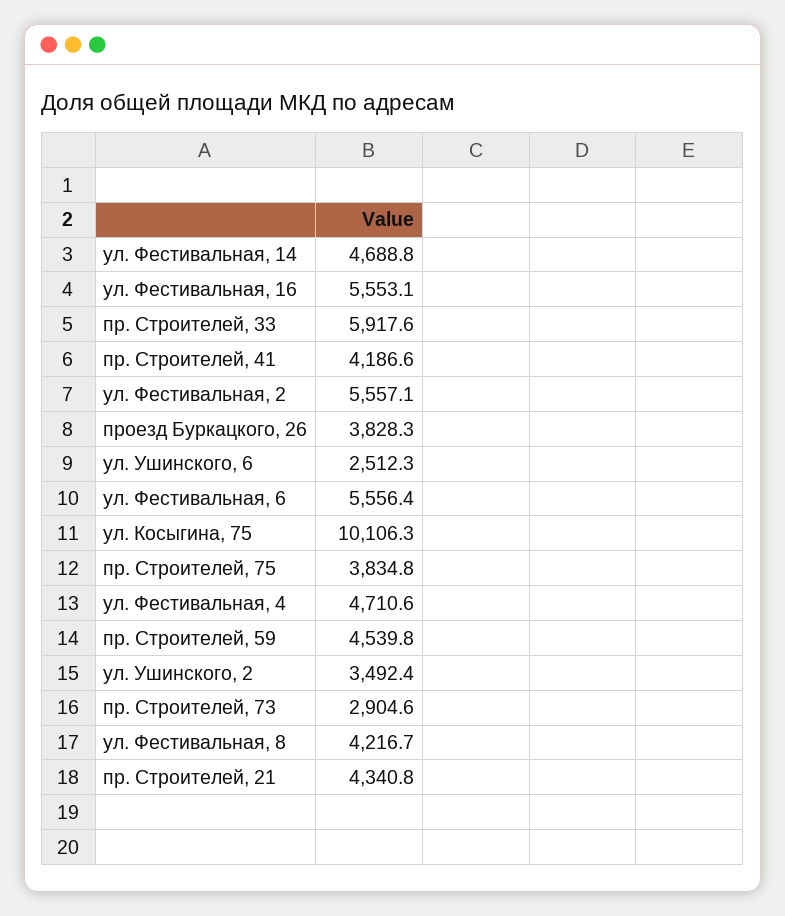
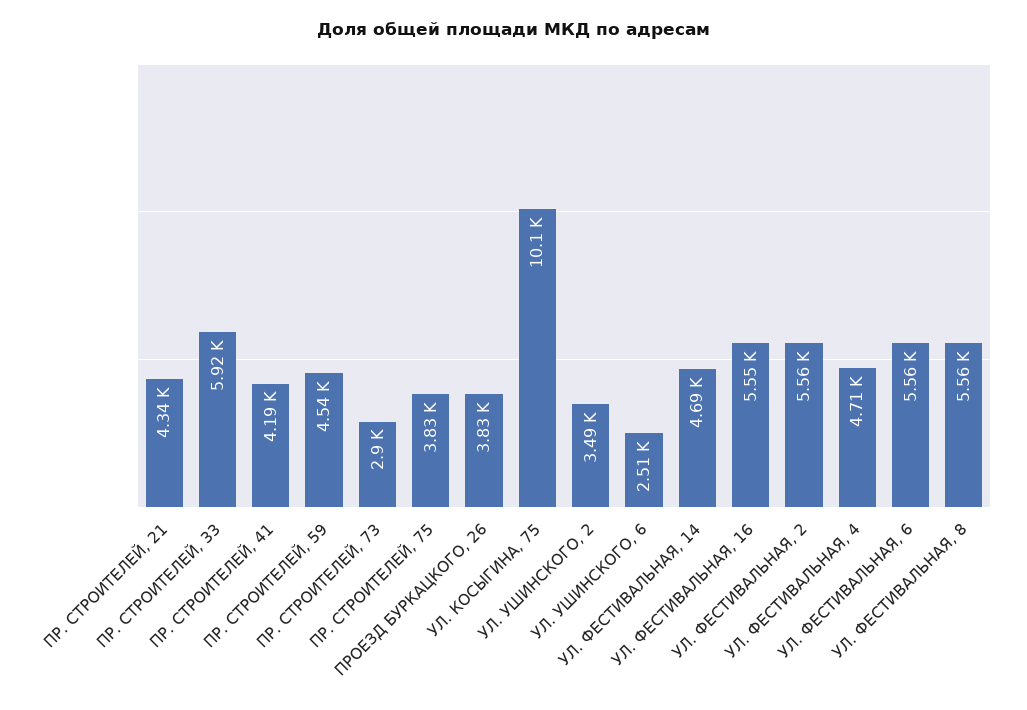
ул. Фестивальная, 8: 4216.7 -> 5560

